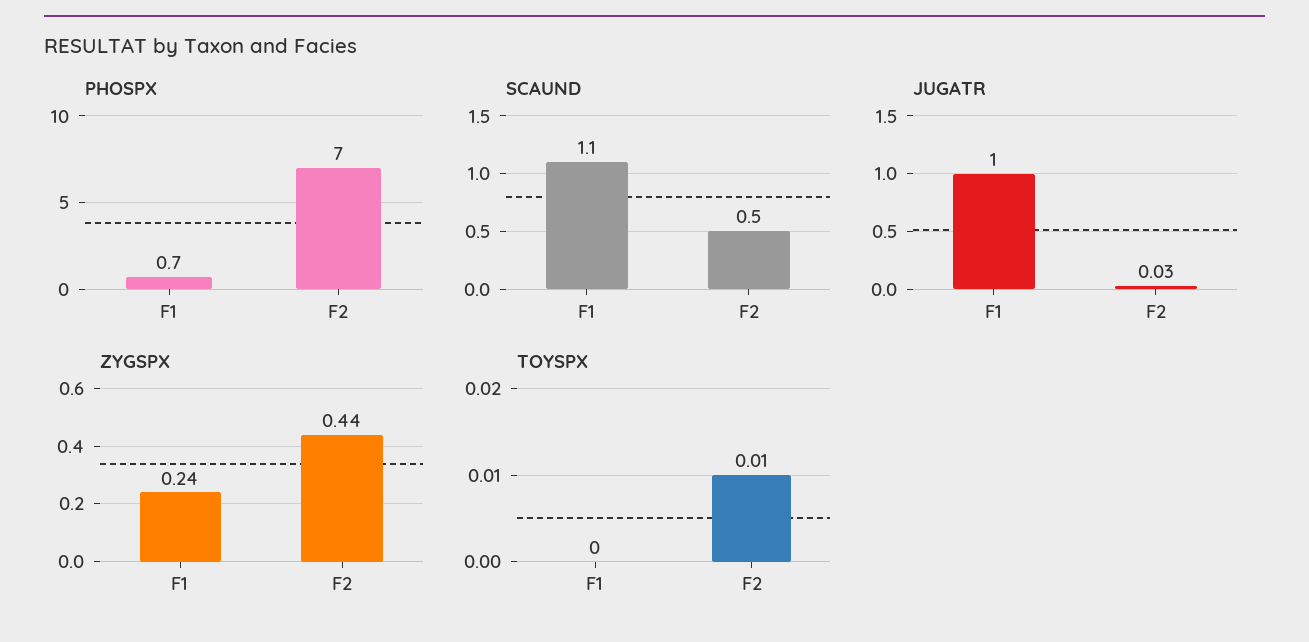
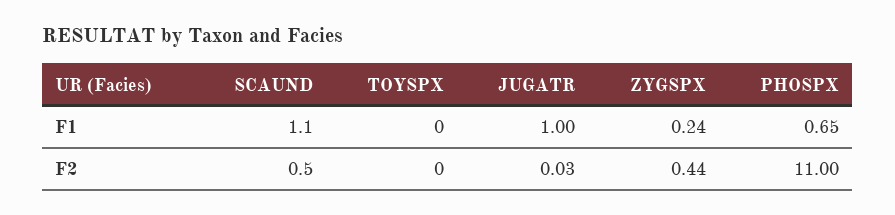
PHOSPX, F2: 7 -> 11
TOYSPX, F2: 0.01 -> 0

